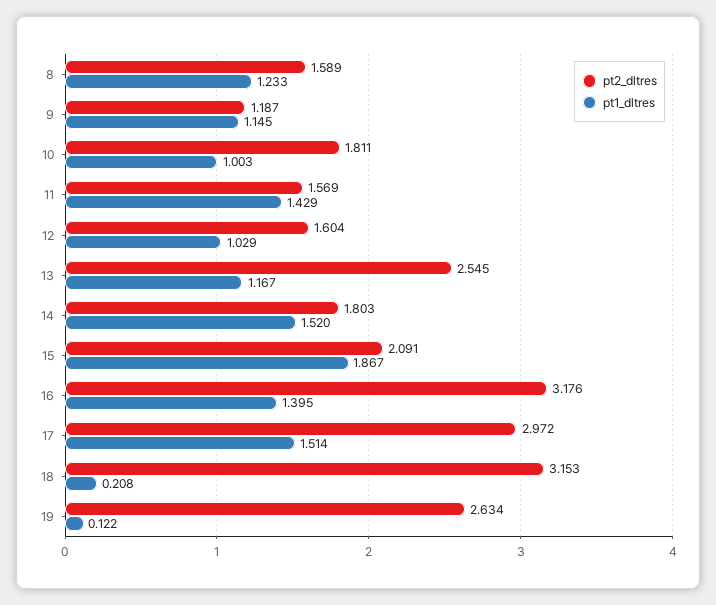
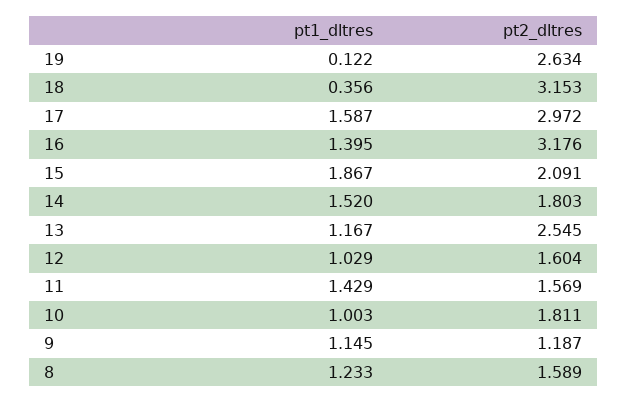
pt1_dltres, 17: 1.514 -> 1.587
pt1_dltres, 18: 0.208 -> 0.356

